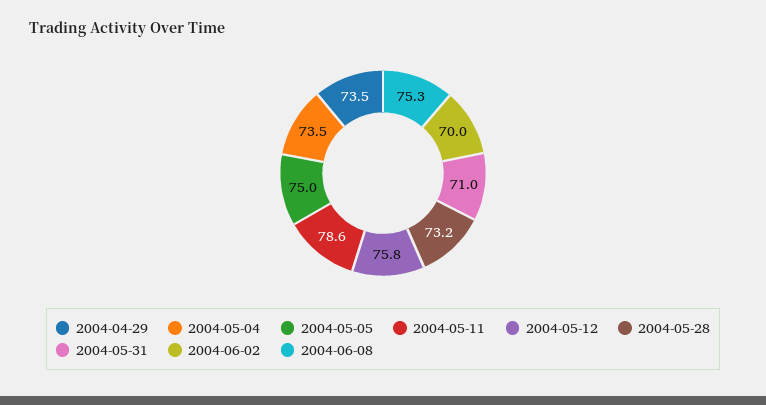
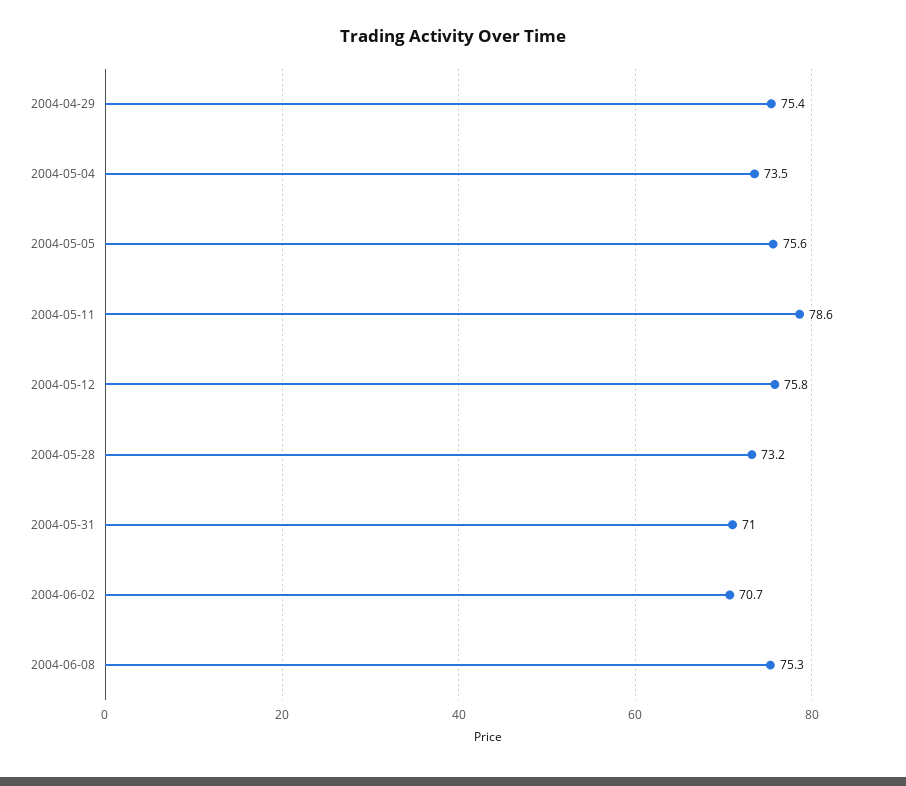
2004-04-29: 73.5 -> 75.4
2004-05-05: 75 -> 75.6
2004-06-02: 70 -> 70.7

